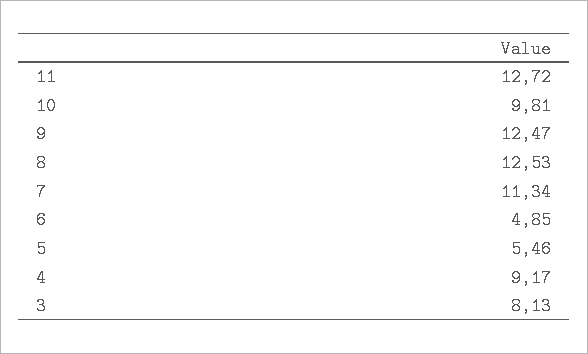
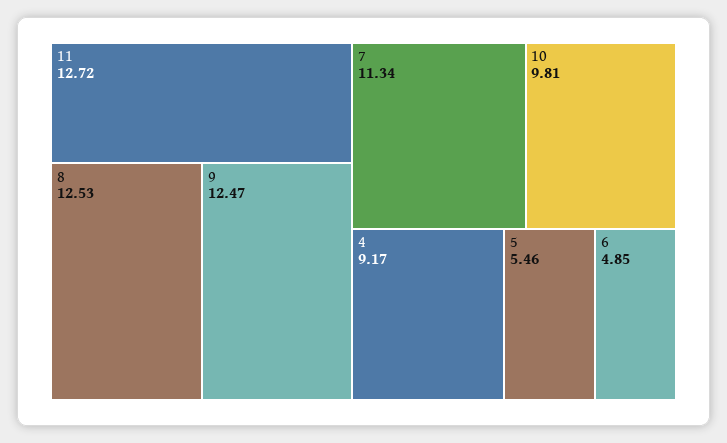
3: 8.13 -> none

